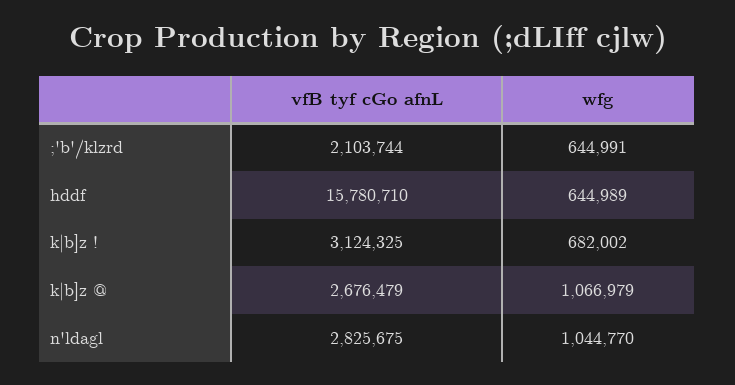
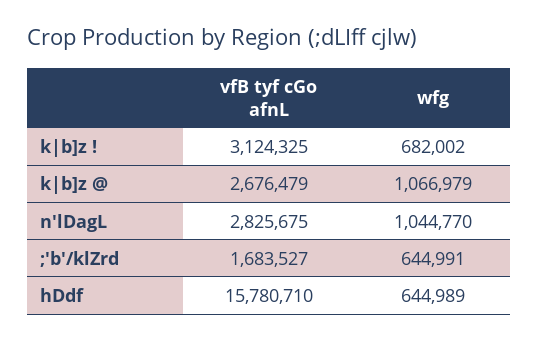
vfB tyf cGo afnL, ;'b'/klzrd: 2103744 -> 1683527

